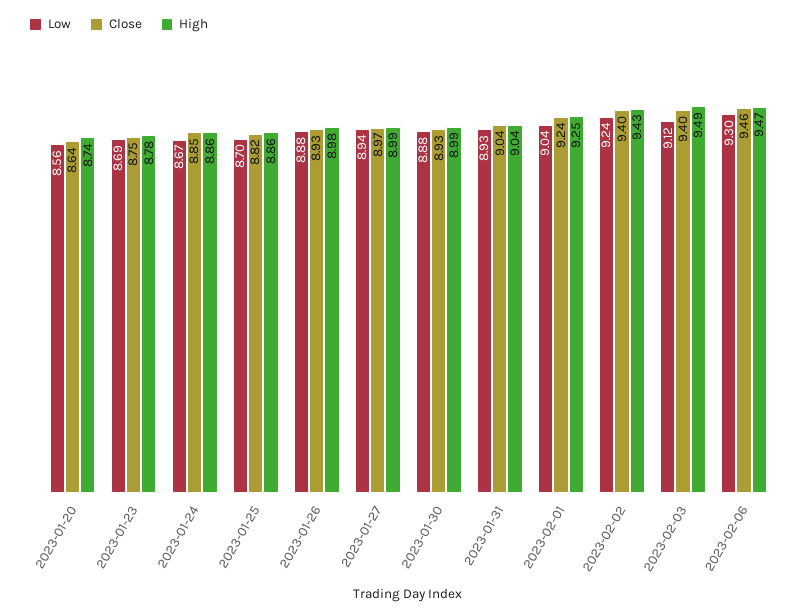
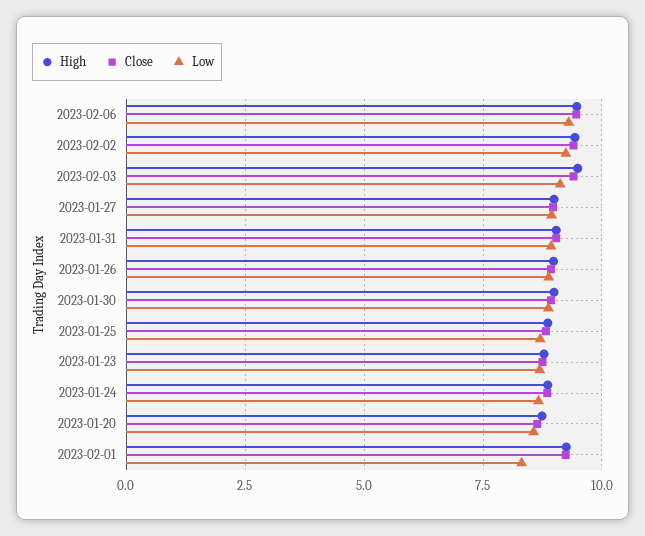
Low, 2023-02-01: 9.04 -> 8.25

